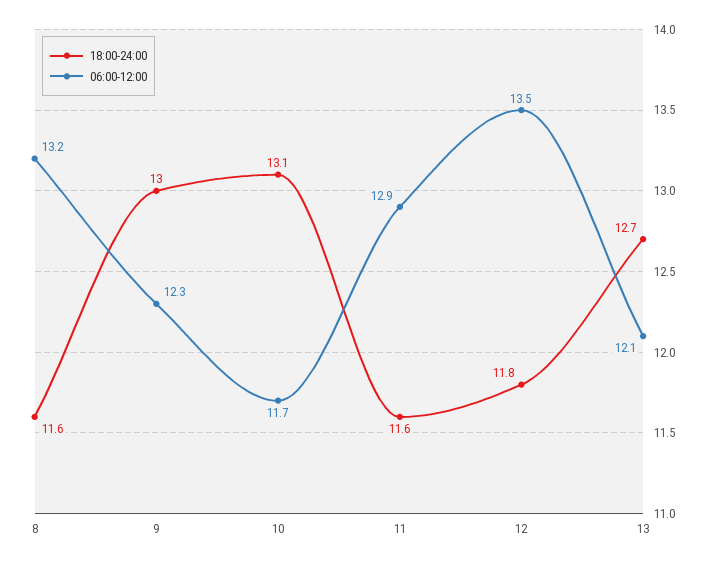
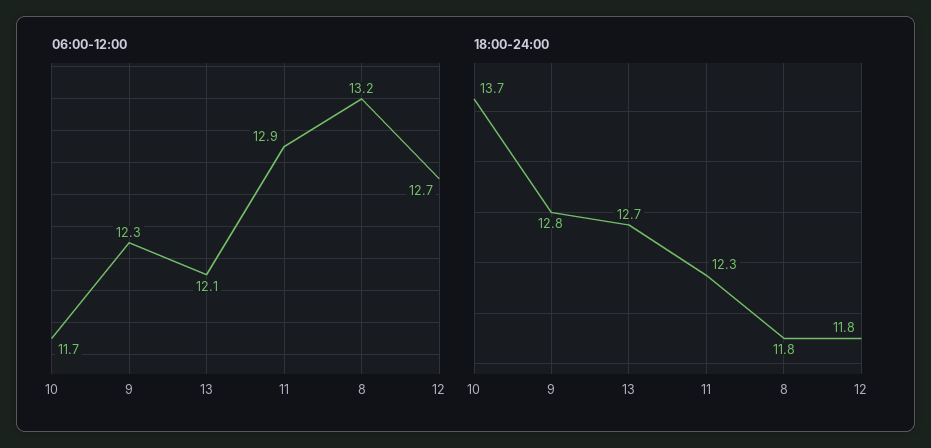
18:00-24:00, 8: 11.6 -> 11.8
18:00-24:00, 9: 13 -> 12.8
18:00-24:00, 10: 13.1 -> 13.7
18:00-24:00, 11: 11.6 -> 12.3
06:00-12:00, 12: 13.5 -> 12.7

